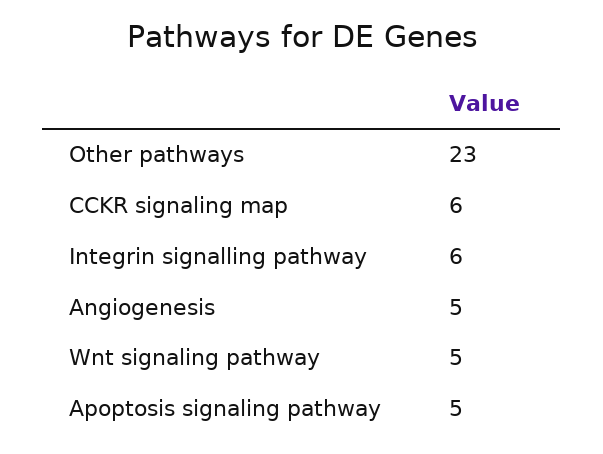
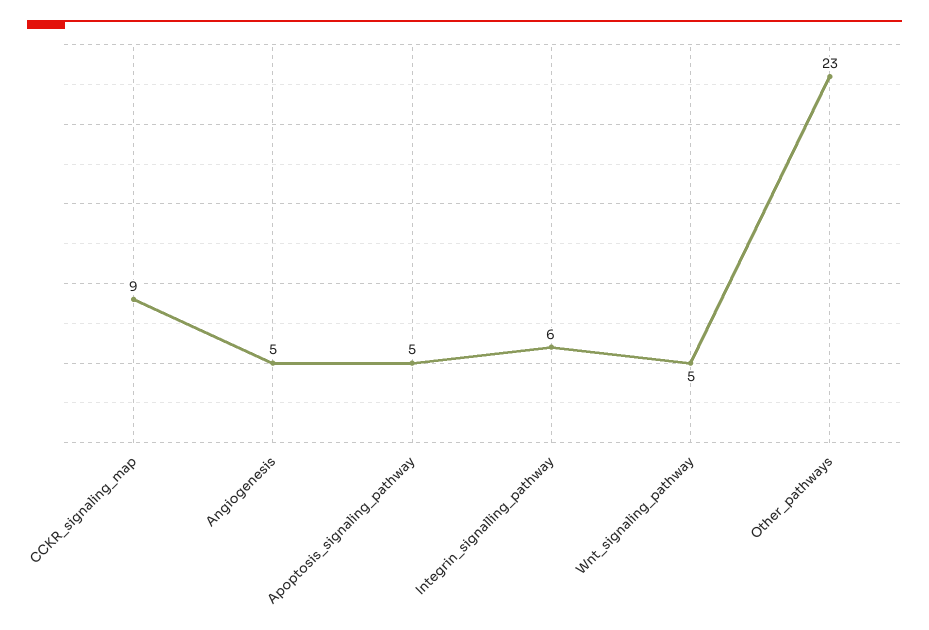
CCKR signaling map: 6 -> 9

